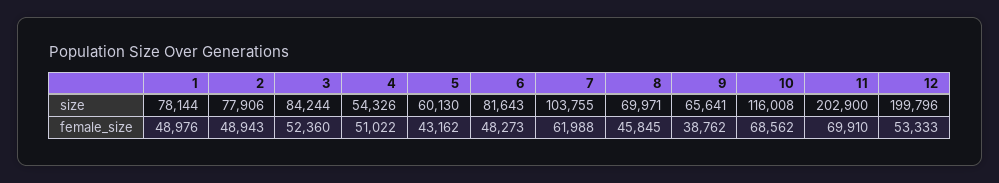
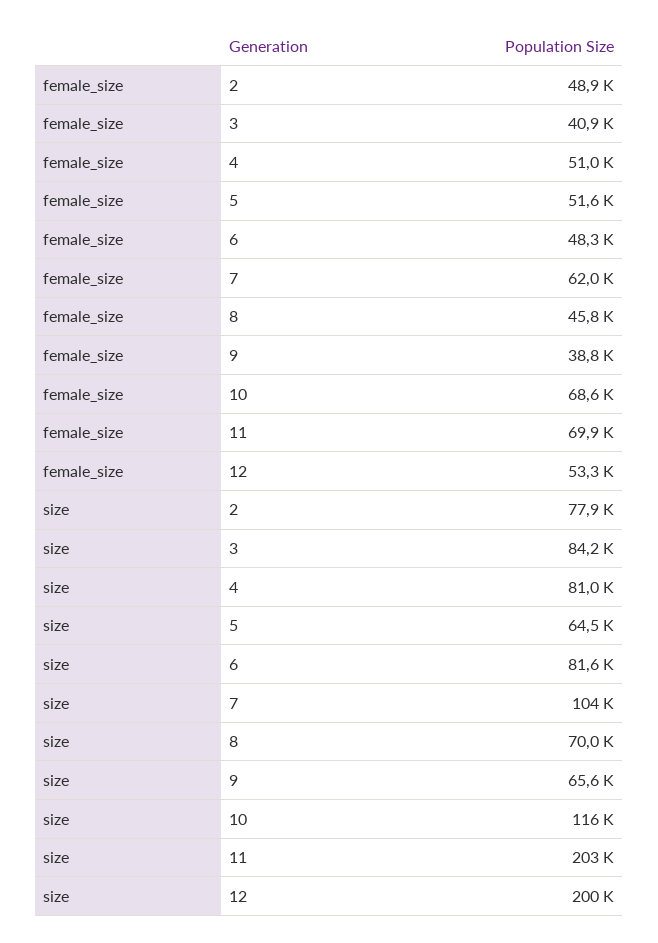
1, size: 78144 -> none
4, size: 54326 -> 81000
5, size: 60130 -> 64500
1, female_size: 48976 -> none
3, female_size: 52360 -> 40900
5, female_size: 43162 -> 51600

